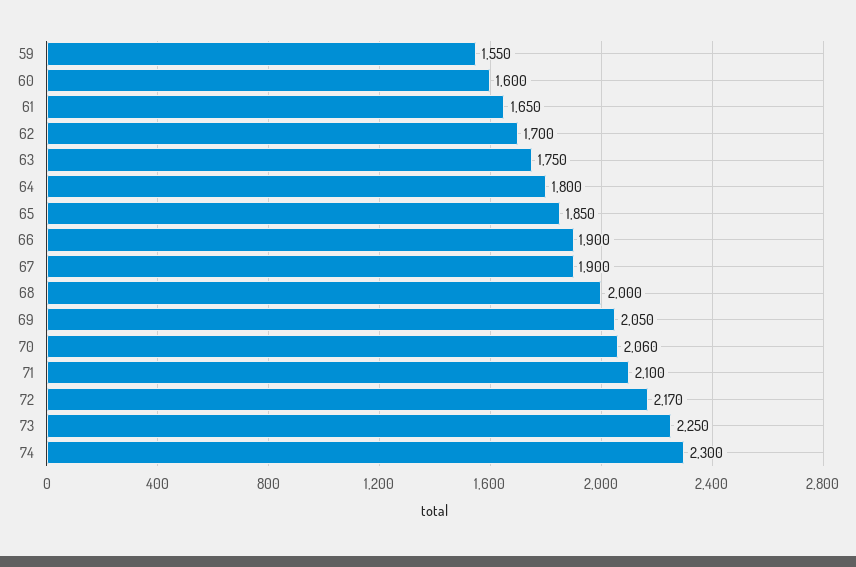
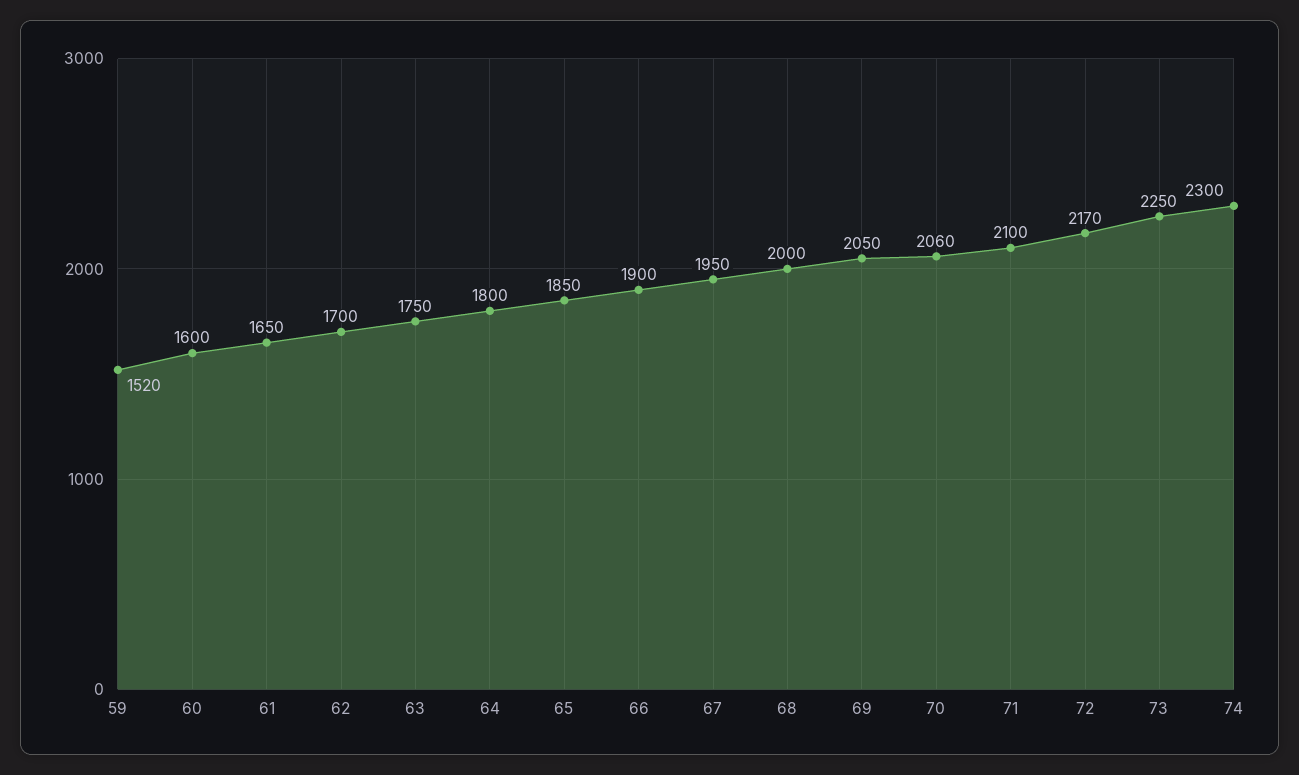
59: 1550 -> 1520
67: 1900 -> 1950

